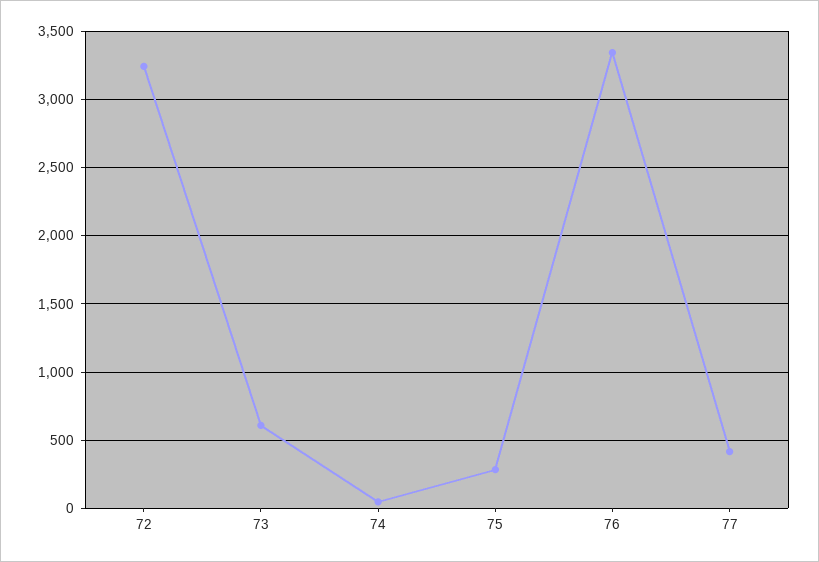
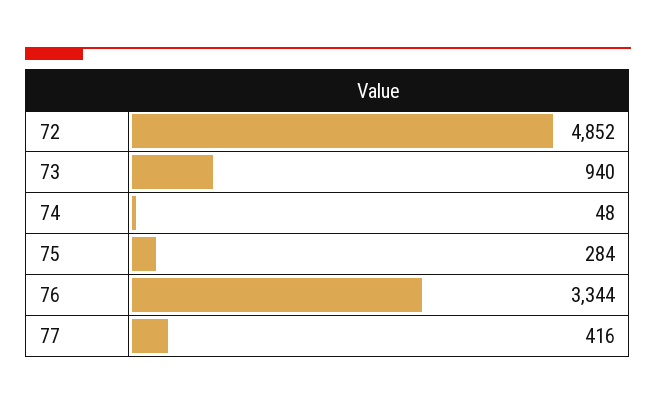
72: 3250 -> 4852
73: 600 -> 940

